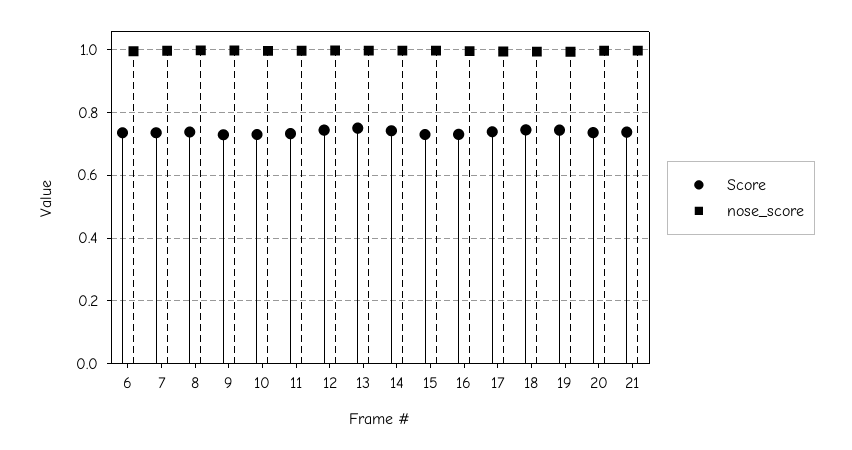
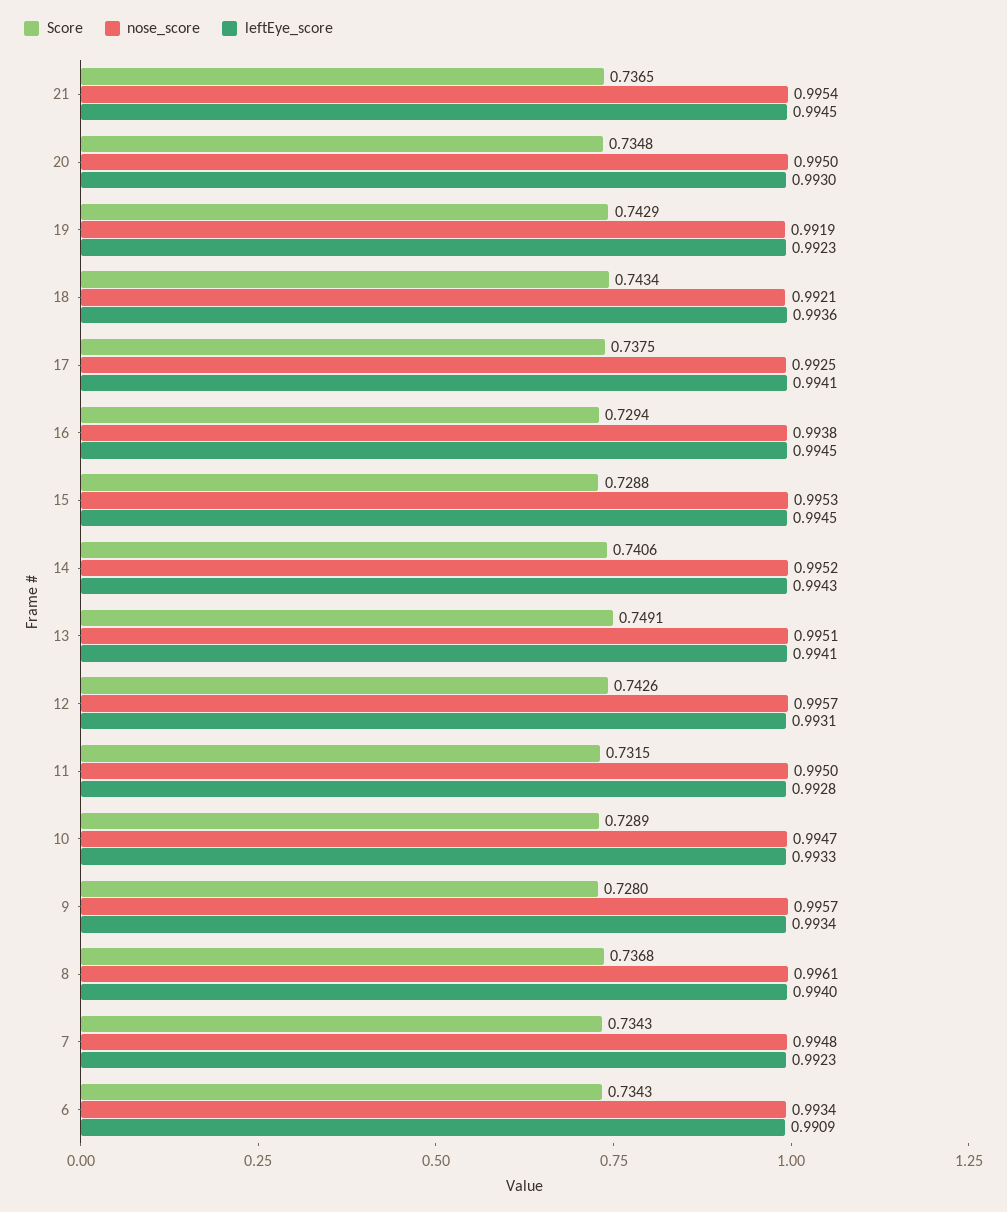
leftEye_score, 21: none -> 0.9945
leftEye_score, 20: none -> 0.993
leftEye_score, 19: none -> 0.9923
leftEye_score, 18: none -> 0.9936
leftEye_score, 17: none -> 0.9941
leftEye_score, 16: none -> 0.9945
leftEye_score, 15: none -> 0.9945
leftEye_score, 14: none -> 0.9943
leftEye_score, 13: none -> 0.9941
leftEye_score, 12: none -> 0.9931
leftEye_score, 11: none -> 0.9928
leftEye_score, 10: none -> 0.9933
leftEye_score, 9: none -> 0.9934
leftEye_score, 8: none -> 0.994
leftEye_score, 7: none -> 0.9923
leftEye_score, 6: none -> 0.9909

